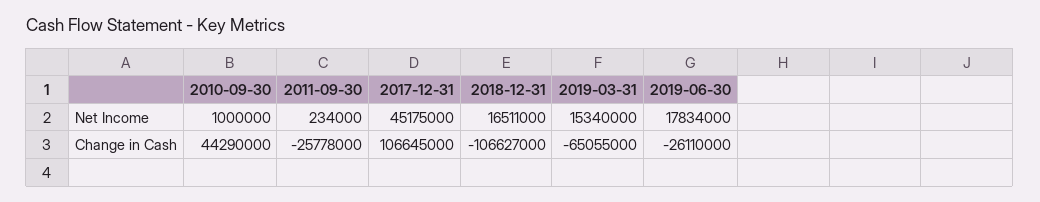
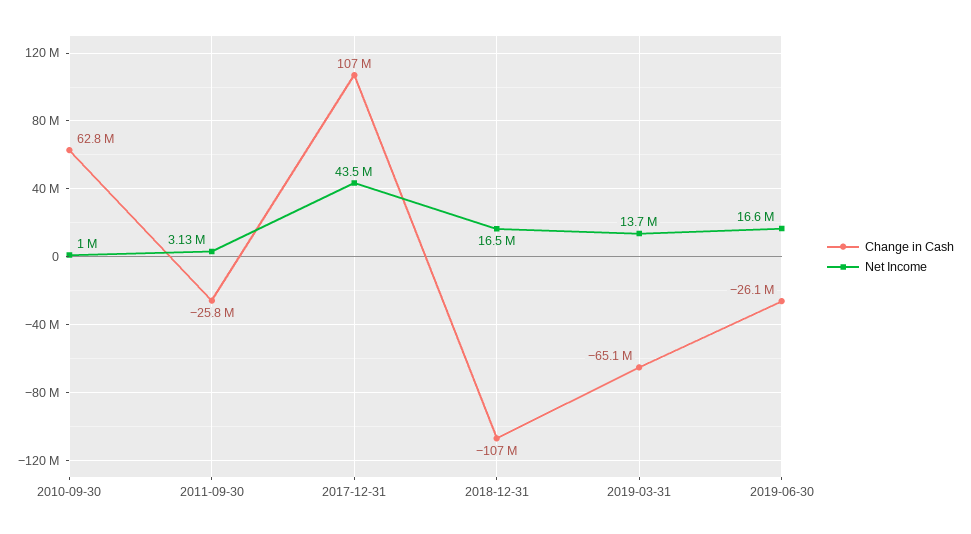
Net Income, 2011-09-30: 234000 -> 3130000
Net Income, 2017-12-31: 45175000 -> 43500000
Net Income, 2019-03-31: 15340000 -> 13700000
Net Income, 2019-06-30: 17834000 -> 16600000
Change in Cash, 2010-09-30: 44290000 -> 62800000

